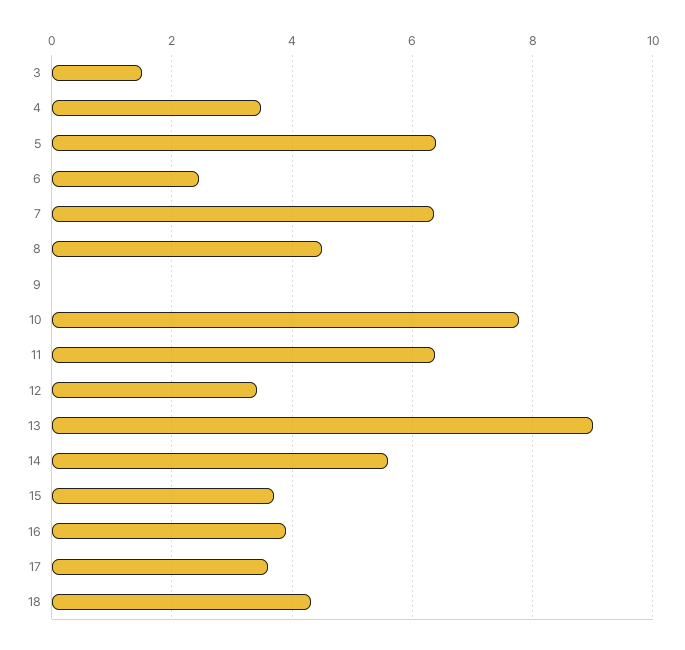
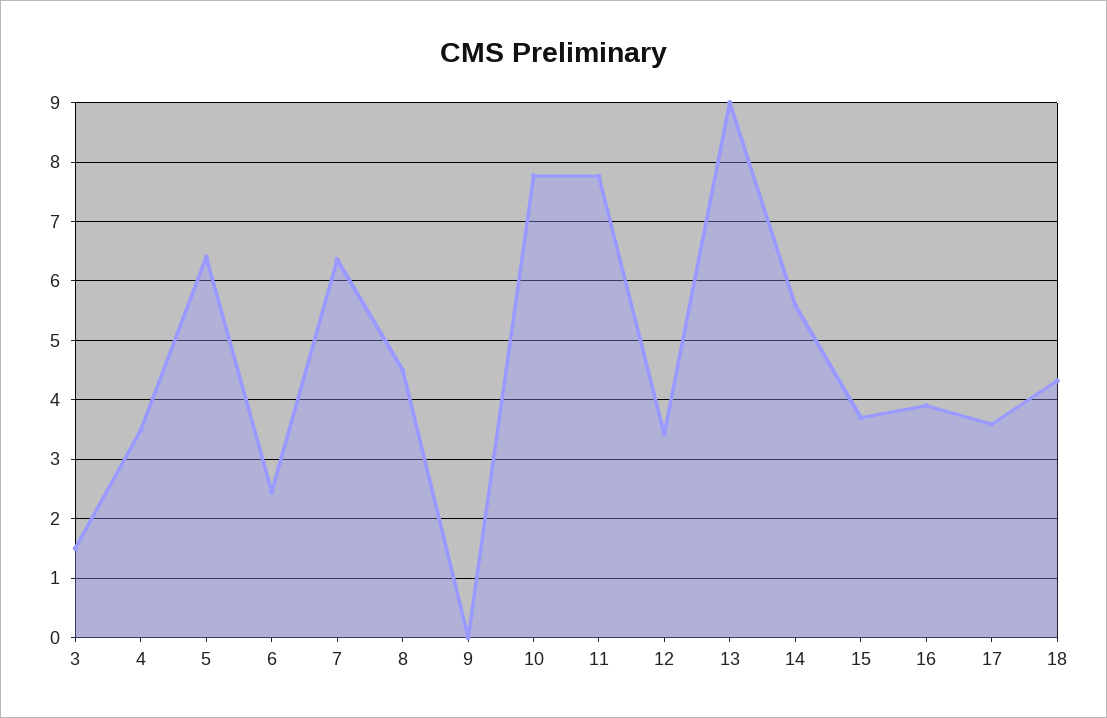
11: 6.4 -> 7.8

